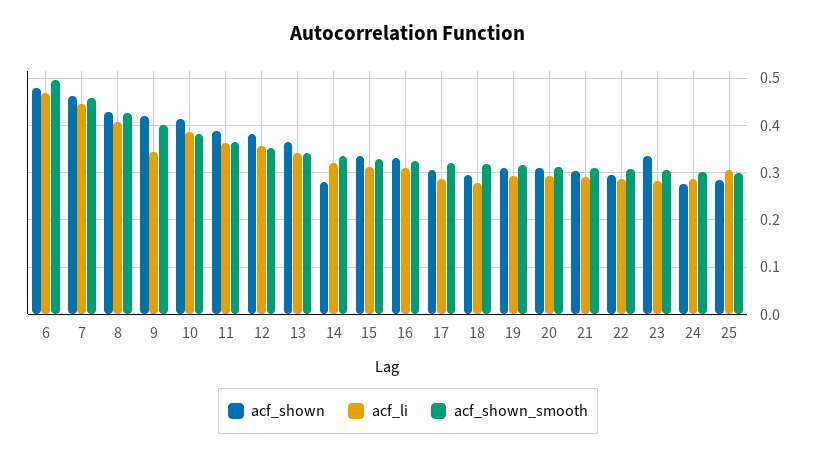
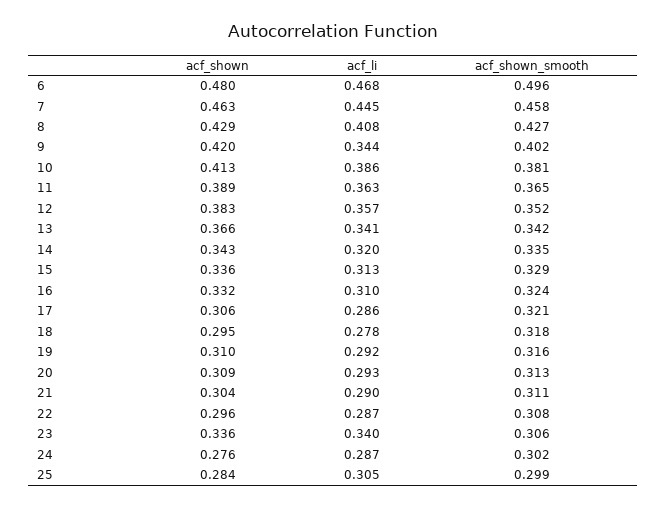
acf_shown, 14: 0.28 -> 0.343
acf_li, 23: 0.28 -> 0.34

